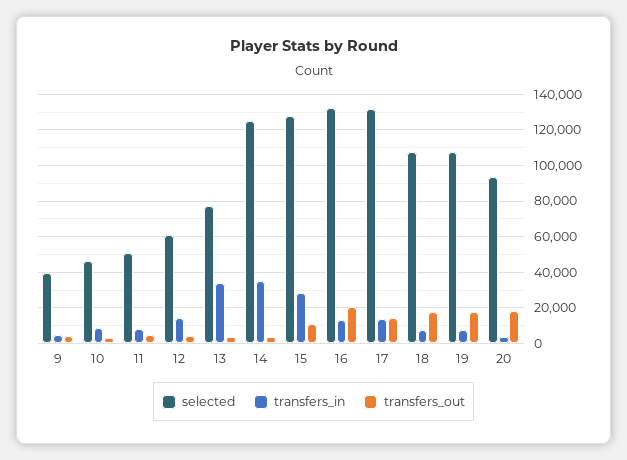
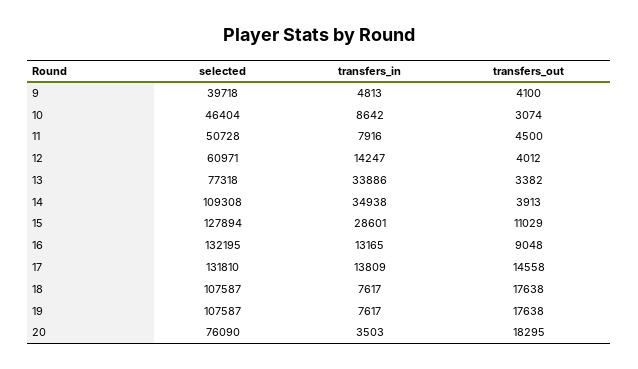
selected, 14: 125000 -> 109308
transfers_out, 16: 20000 -> 9048
selected, 20: 95000 -> 76090

